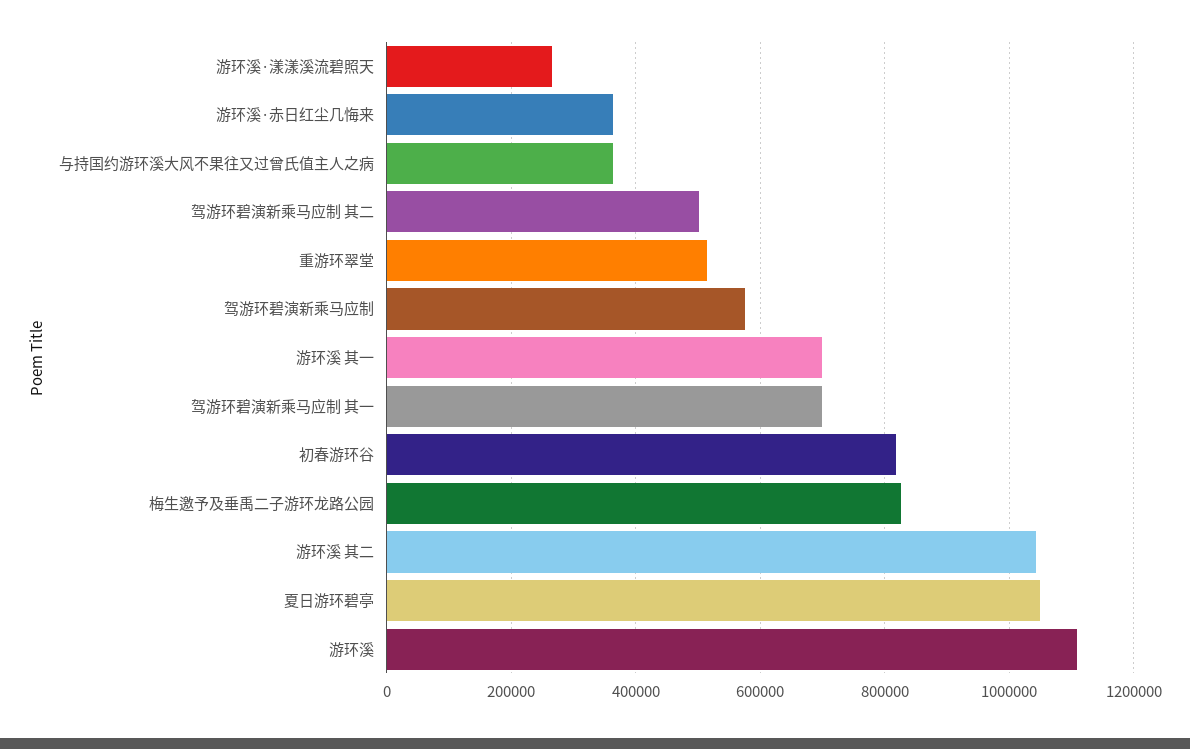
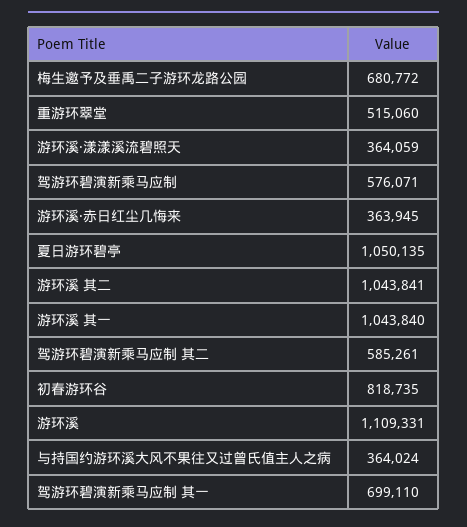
游环溪·漾漾溪流碧照天: 260000 -> 364059
驾游环碧演新乘马应制 其二: 500000 -> 585261
游环溪 其一: 700000 -> 1043840
梅生邀予及垂禹二子游环龙路公园: 820000 -> 680772

